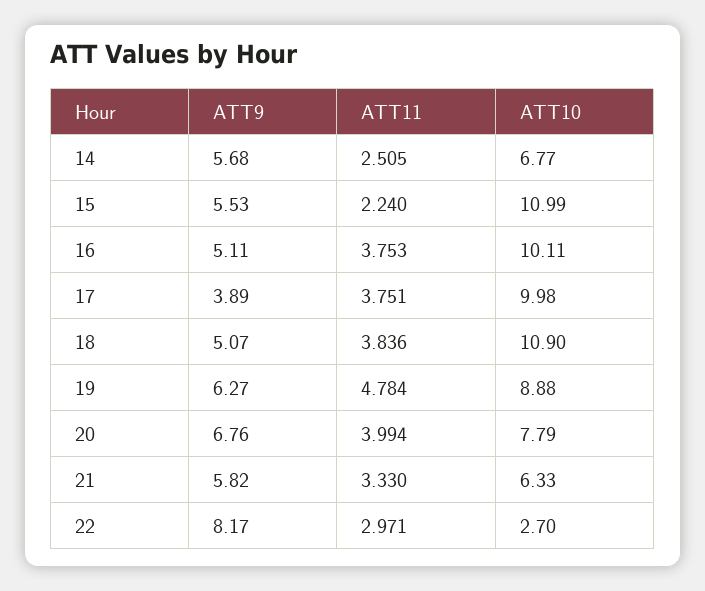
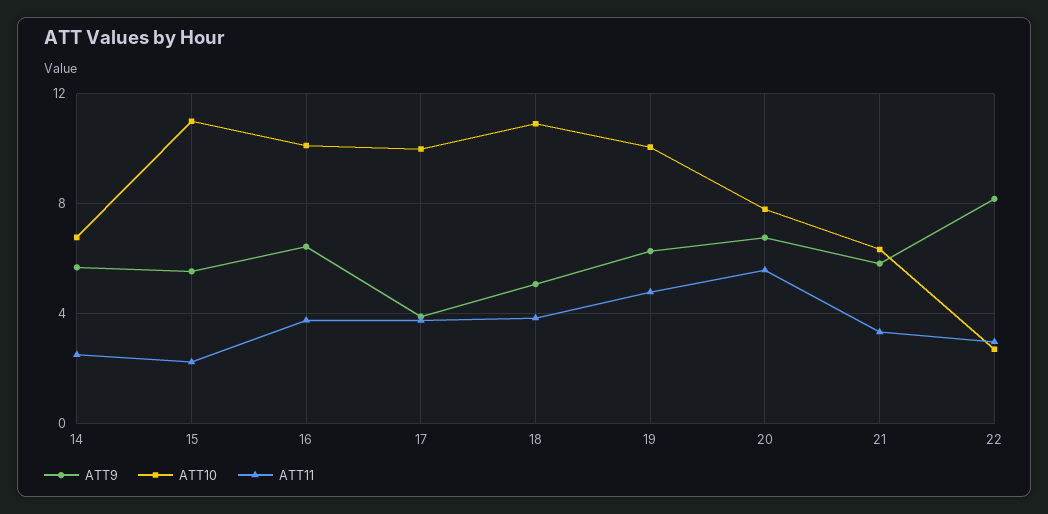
ATT9, 16: 5.11 -> 6.5
ATT10, 19: 8.88 -> 10
ATT11, 20: 3.994 -> 5.5

